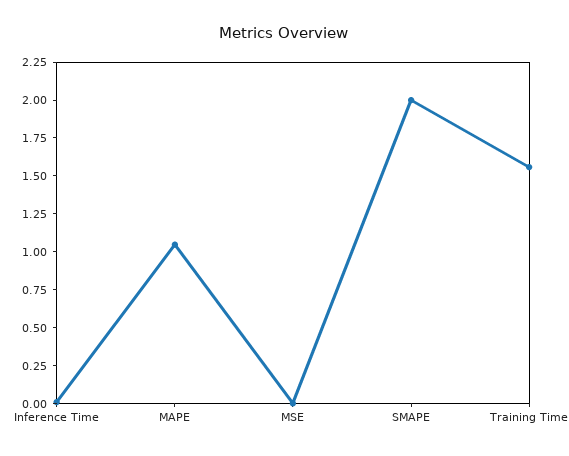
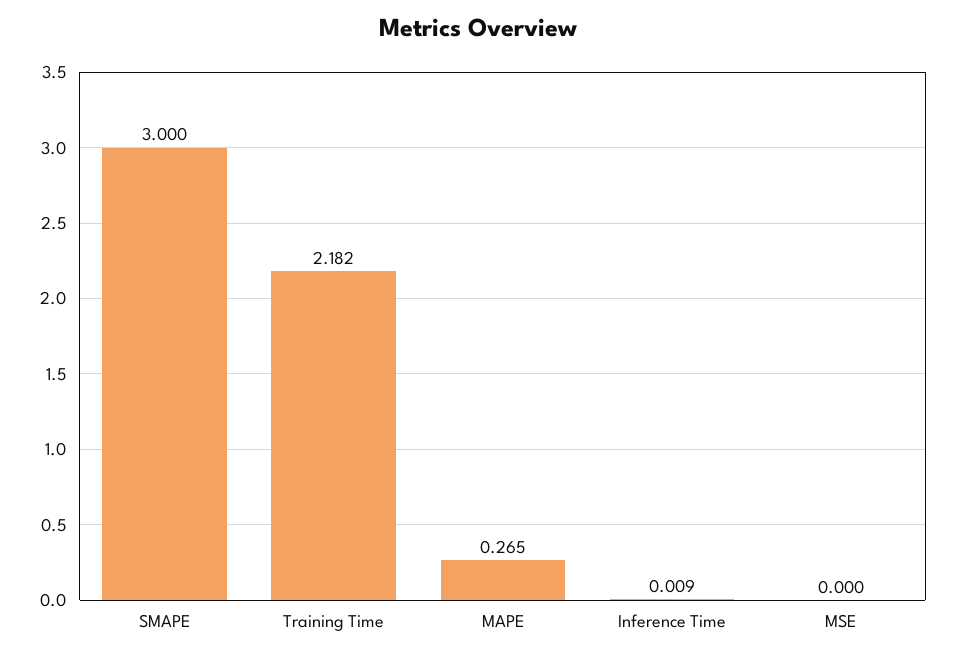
MAPE: 1 -> 0.265
SMAPE: 2 -> 3
Training Time: 1.5 -> 2.182

